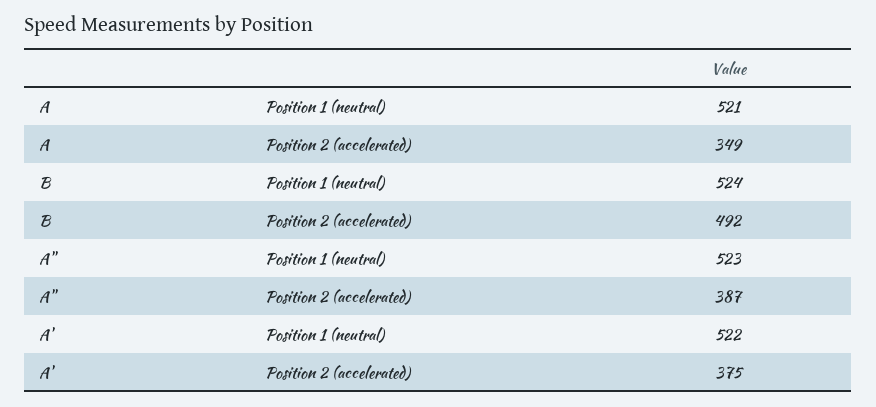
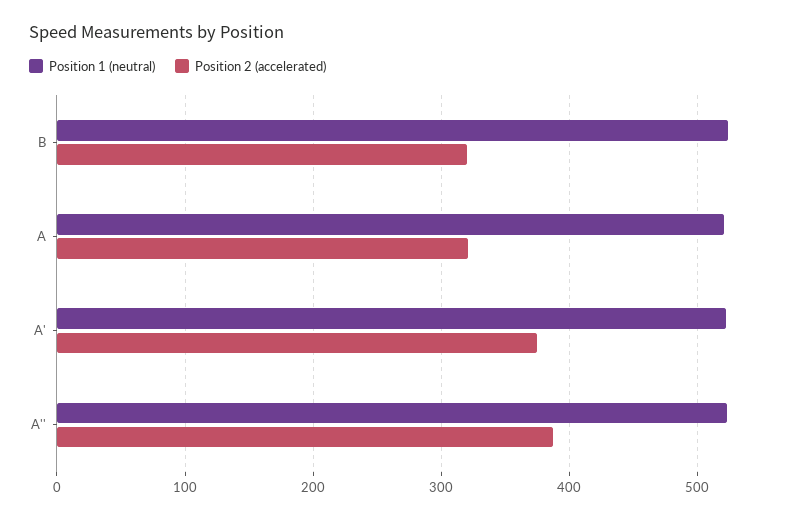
Position 2 (accelerated), A: 349 -> 320
Position 2 (accelerated), B: 492 -> 320

